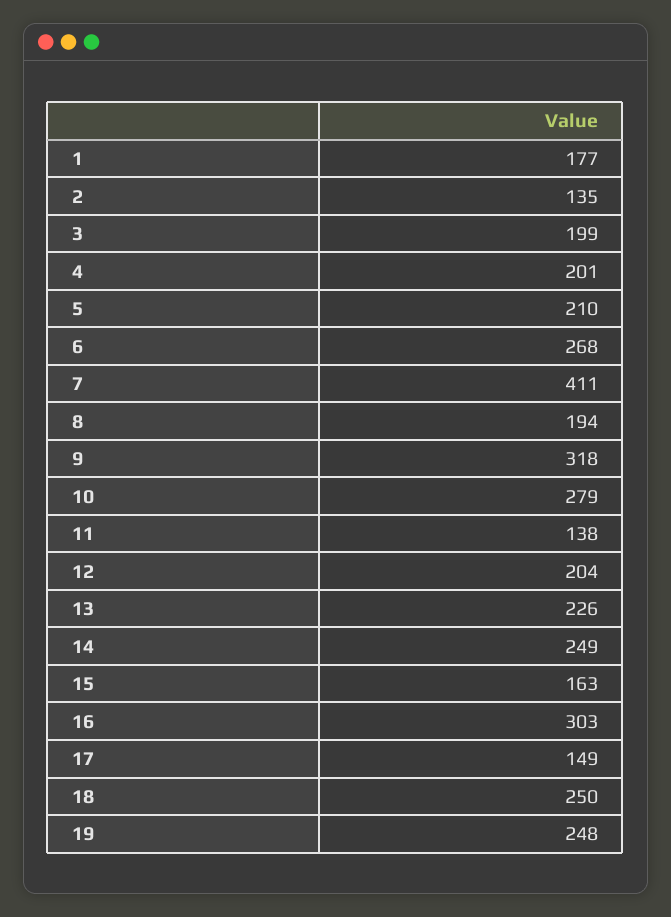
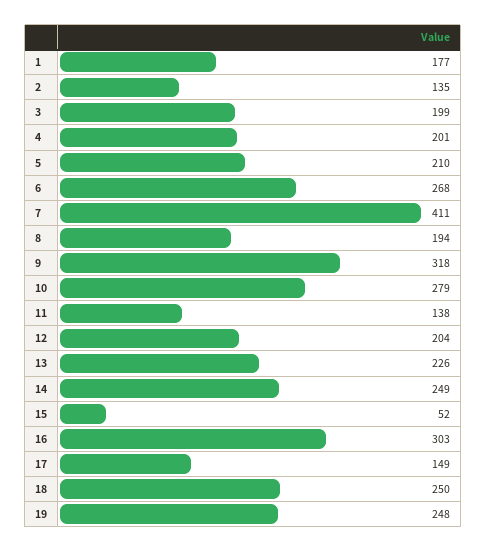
15: 163 -> 52

